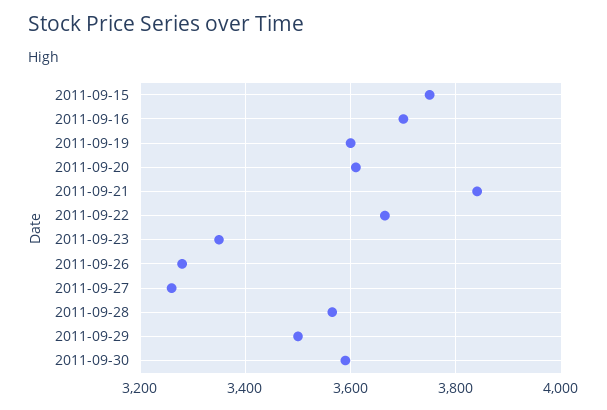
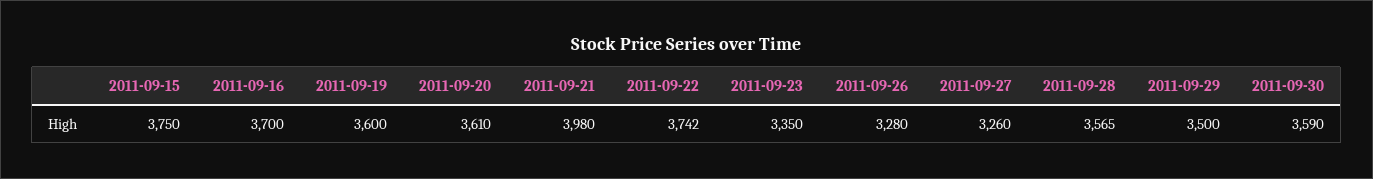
2011-09-21: 3840 -> 3980
2011-09-22: 3660 -> 3742

